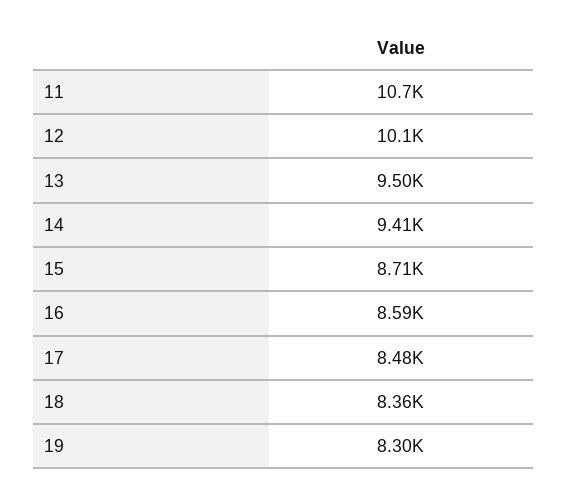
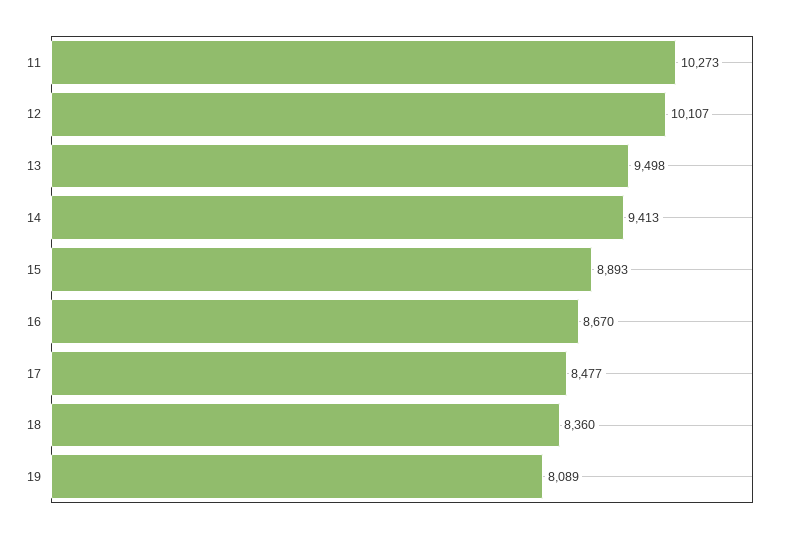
11: 10700 -> 10273
15: 8710 -> 8893
16: 8590 -> 8670
19: 8300 -> 8089

